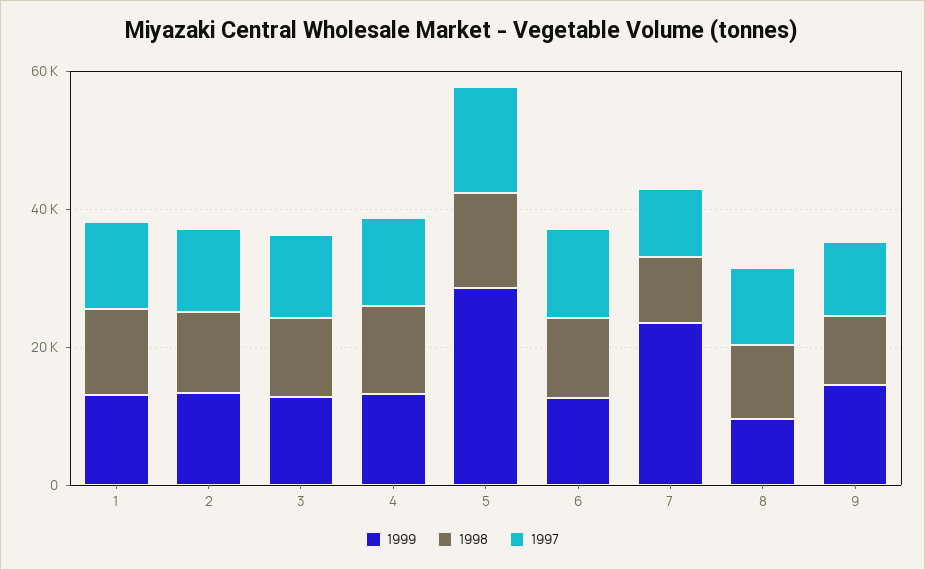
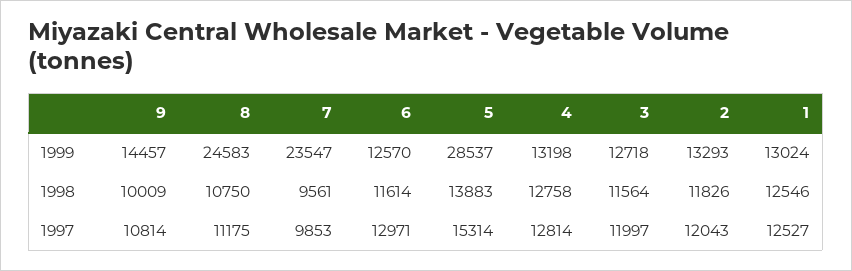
1999, 8: 10000 -> 24583

